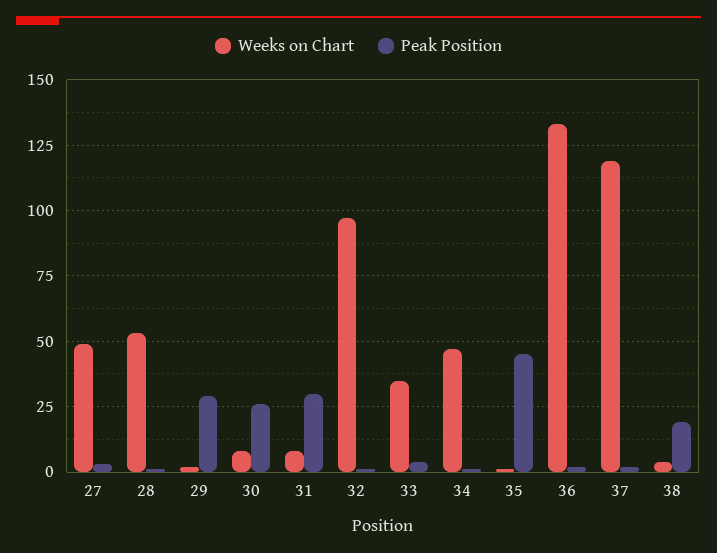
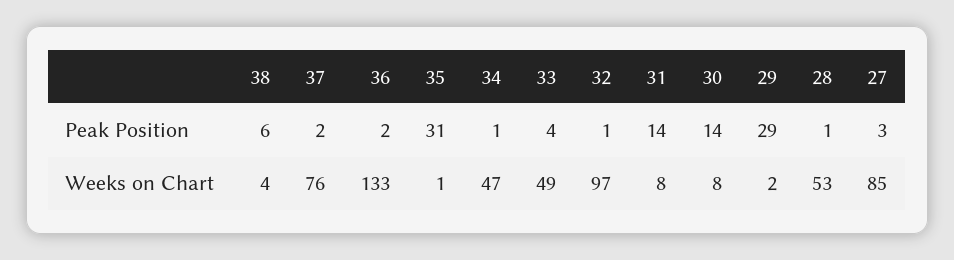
Weeks on Chart, 27: 50 -> 85
Peak Position, 30: 25 -> 14
Peak Position, 31: 30 -> 14
Weeks on Chart, 33: 35 -> 49
Peak Position, 35: 45 -> 31
Weeks on Chart, 37: 120 -> 76
Peak Position, 38: 20 -> 6

